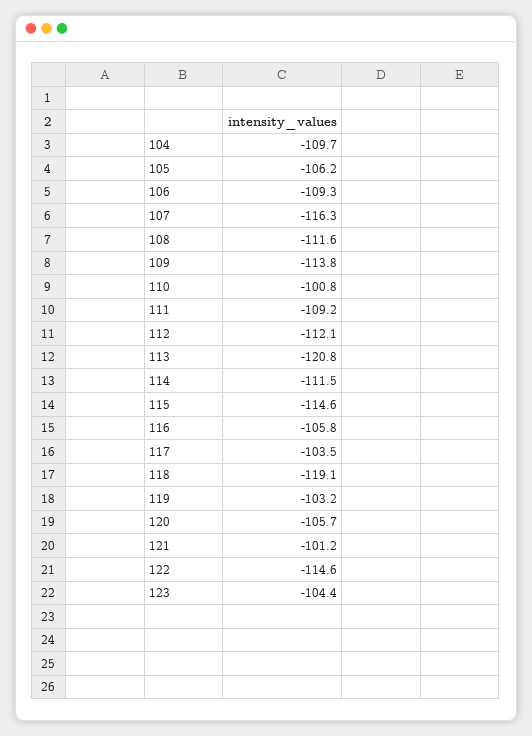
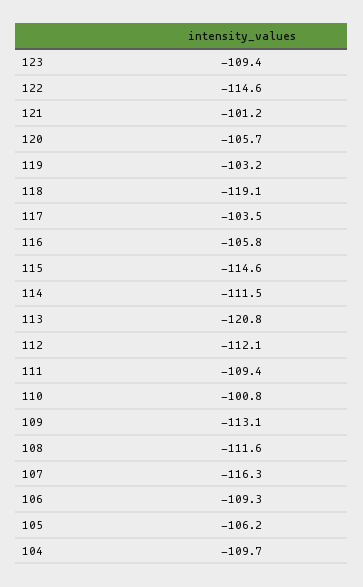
109: -113.8 -> -113.1
111: -109.2 -> -109.4
123: -104.4 -> -109.4

